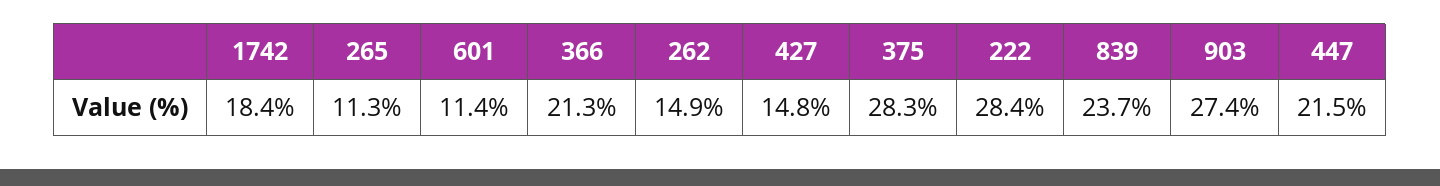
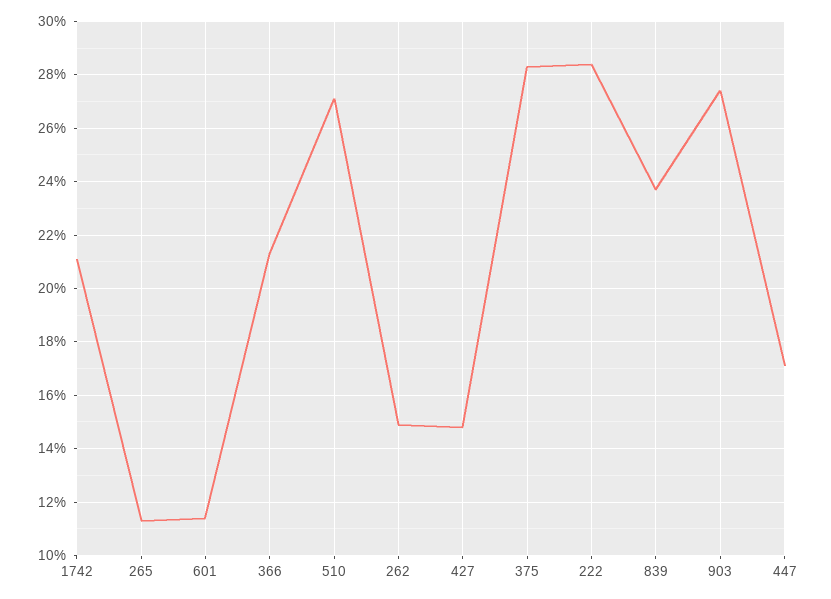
1742: 18.4 -> 21
447: 21.5 -> 17
510: none -> 27

